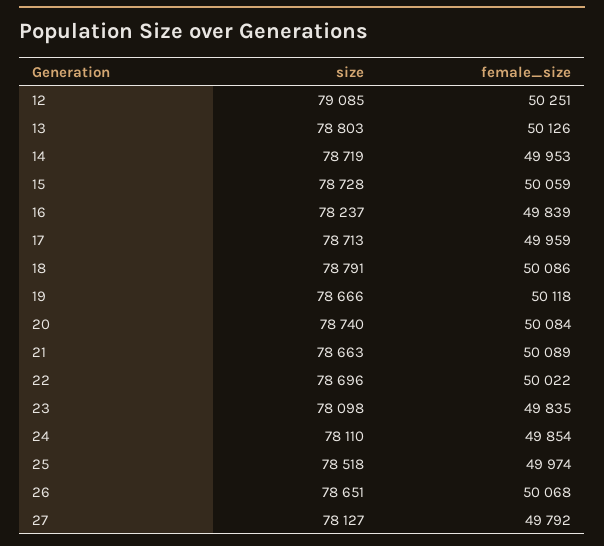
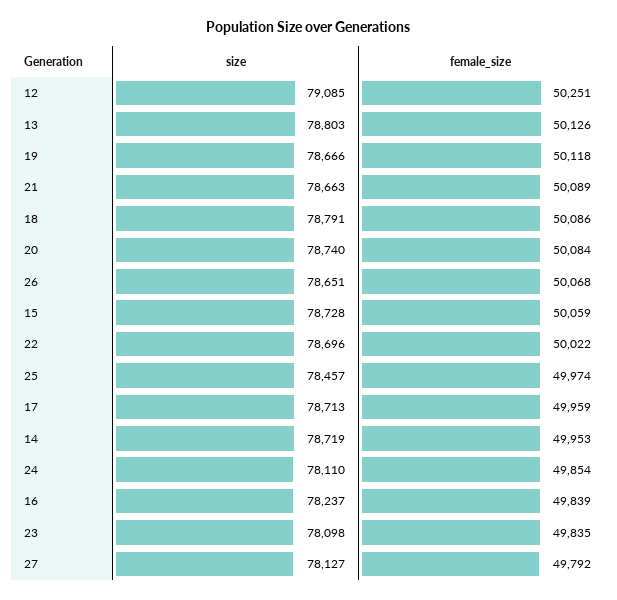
size, 25: 78518 -> 78457

